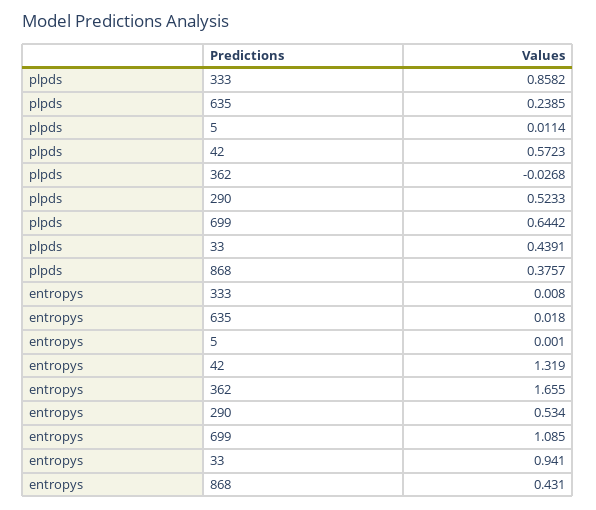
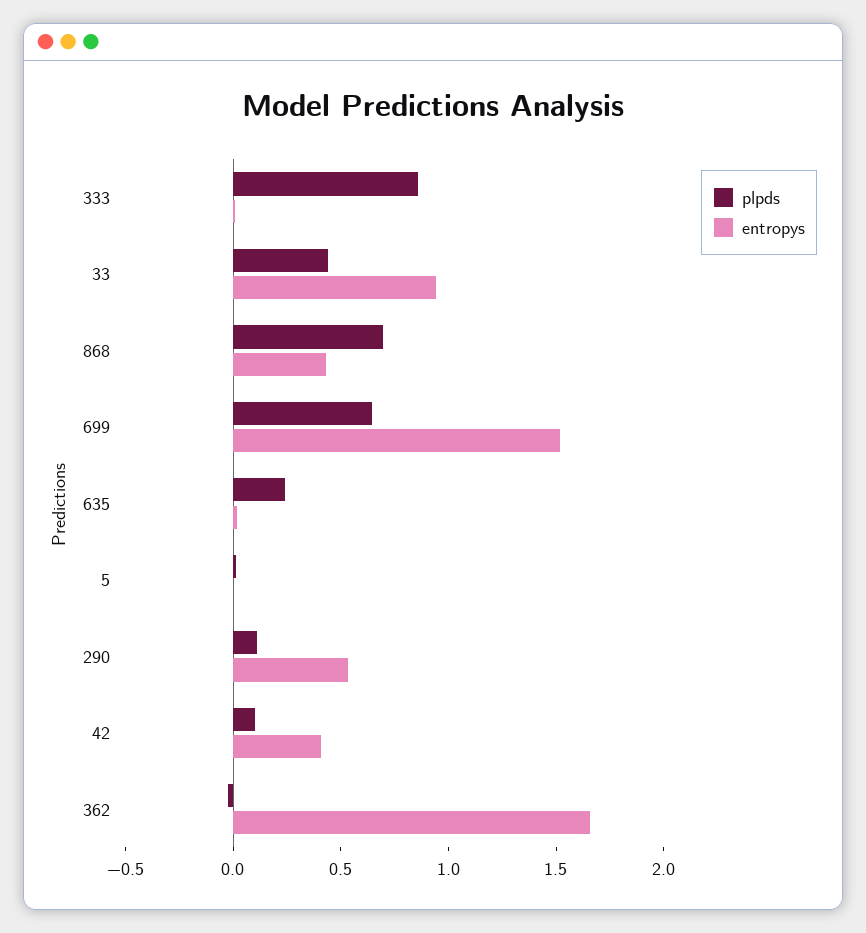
plpds, 42: 0.5723 -> 0.1
plpds, 290: 0.5233 -> 0.1
plpds, 868: 0.3757 -> 0.7
entropys, 42: 1.319 -> 0.4
entropys, 699: 1.085 -> 1.5

